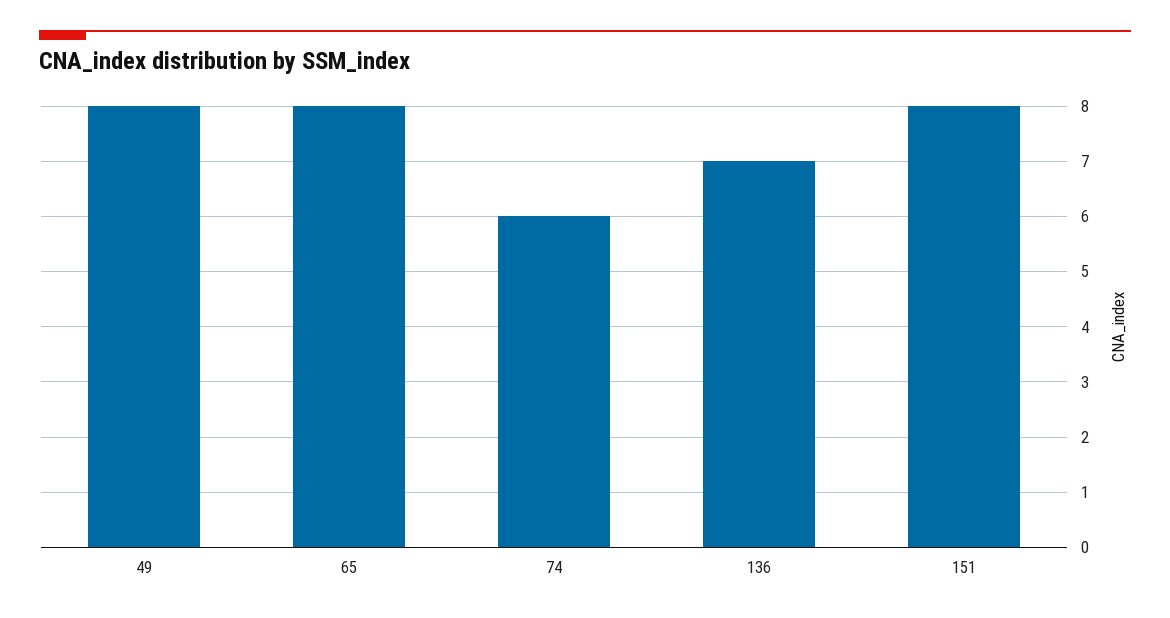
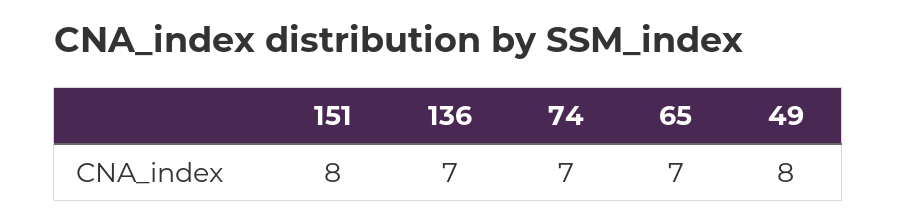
65: 8 -> 7
74: 6 -> 7

